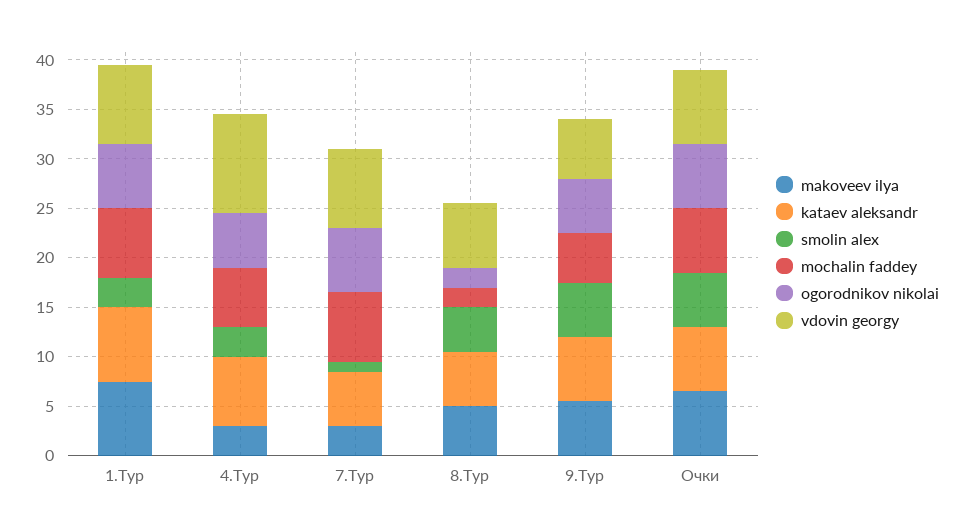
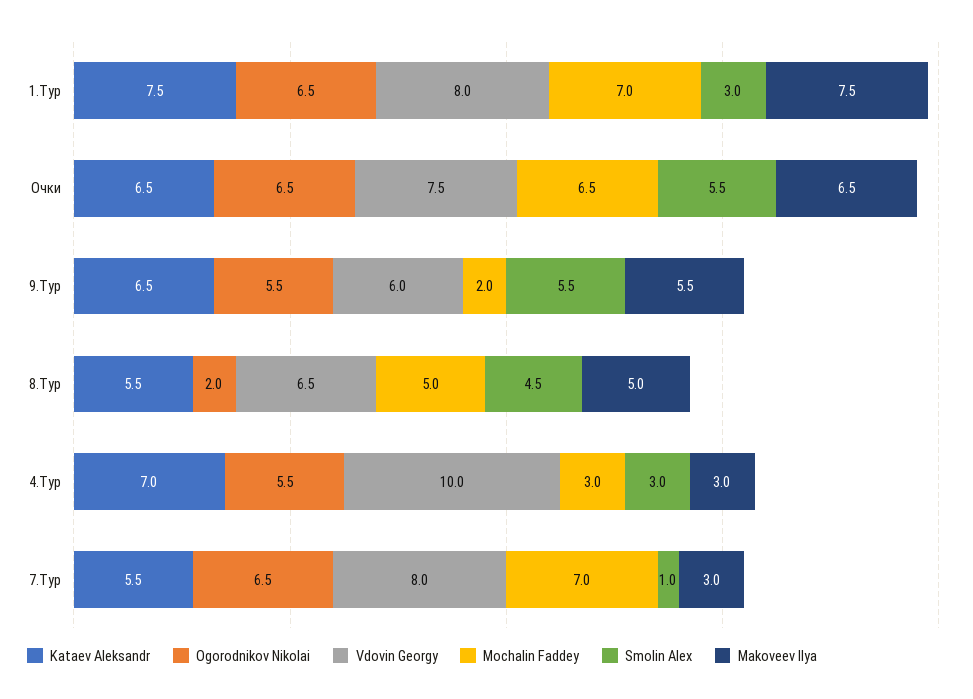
mochalin faddey, 4.Тур: 6 -> 3
mochalin faddey, 8.Тур: 2 -> 5
mochalin faddey, 9.Тур: 5 -> 2

